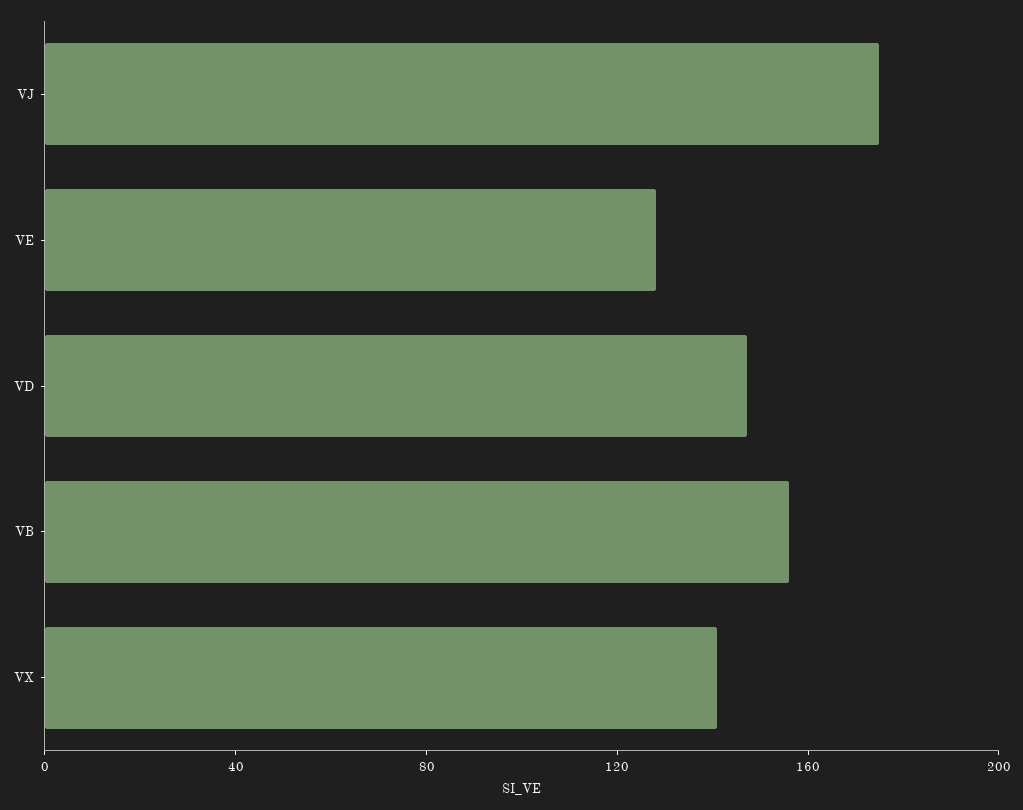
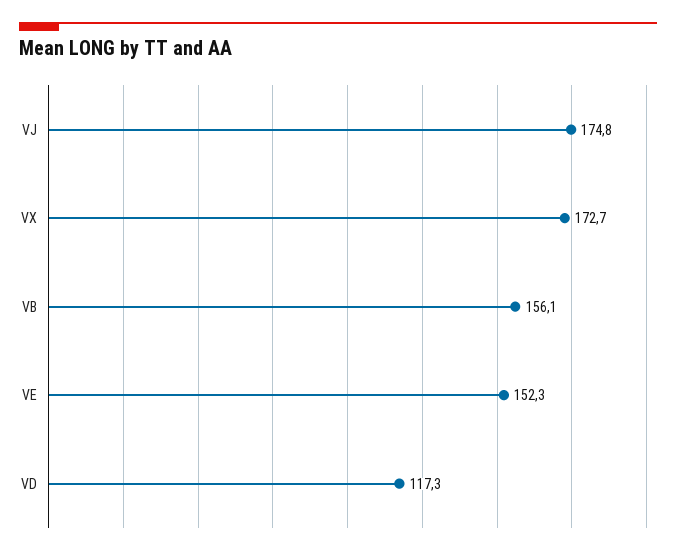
VE: 130 -> 152.3
VD: 150 -> 117.3
VX: 140 -> 172.7

